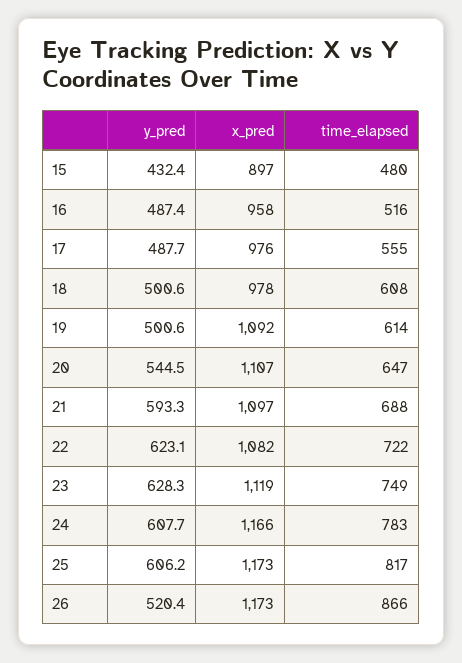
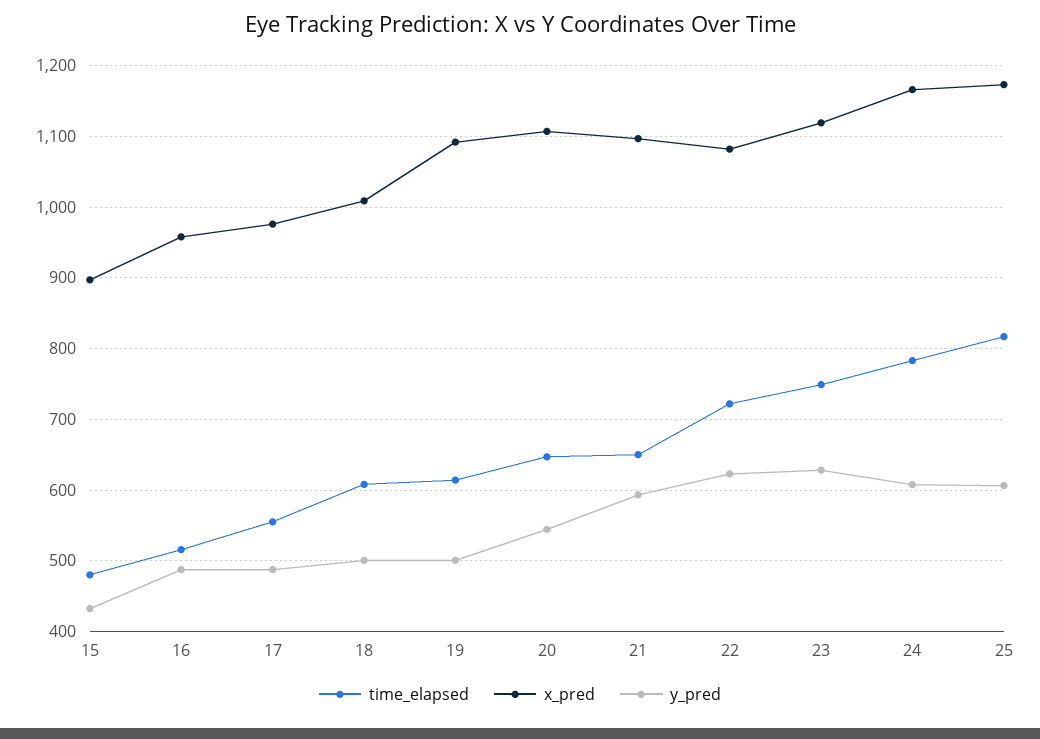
x_pred, 18: 978 -> 1010
time_elapsed, 21: 688 -> 650
y_pred, 26: 520.4 -> none
x_pred, 26: 1173 -> none
time_elapsed, 26: 866 -> none

